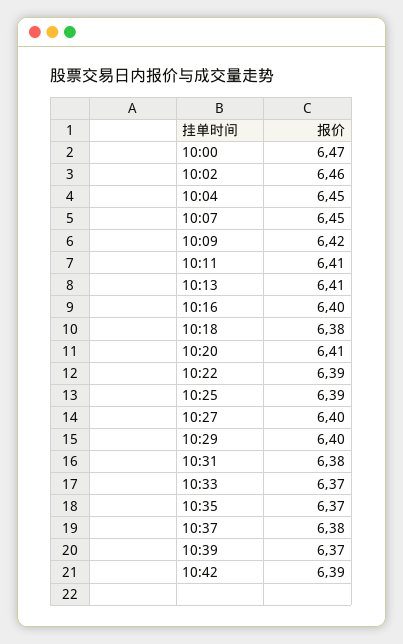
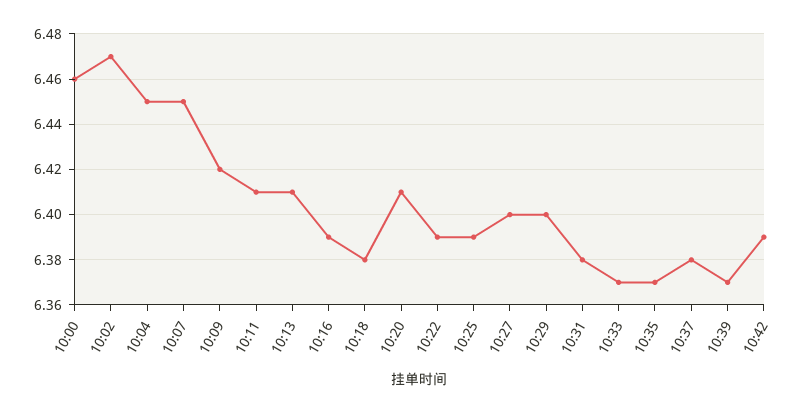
10:00: 6.47 -> 6.46
10:02: 6.46 -> 6.47
10:16: 6.4 -> 6.39

